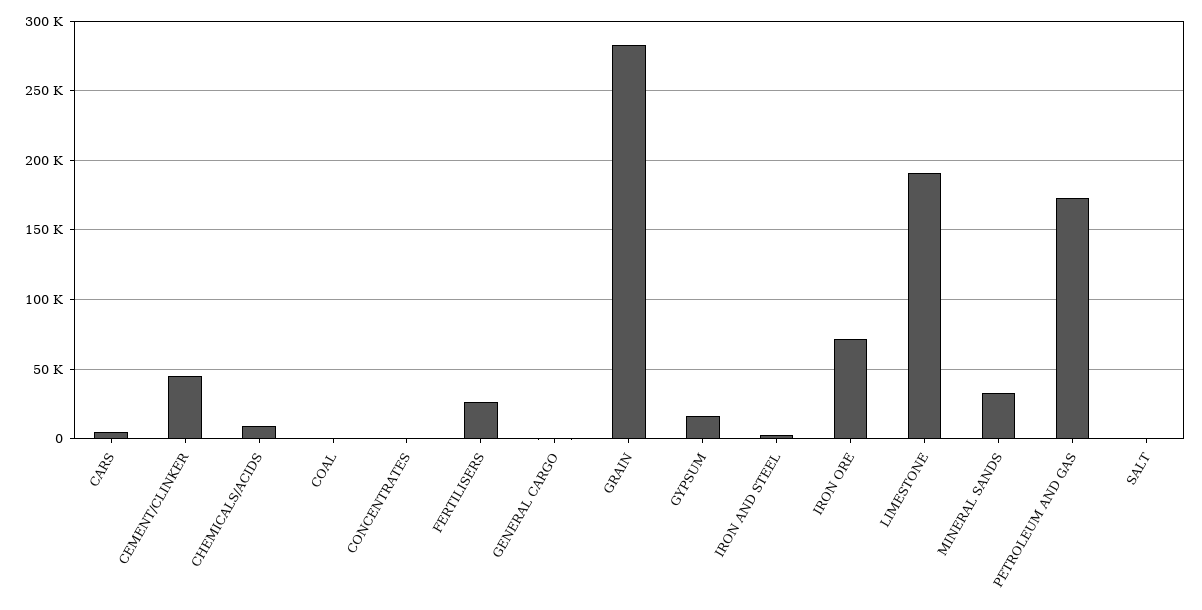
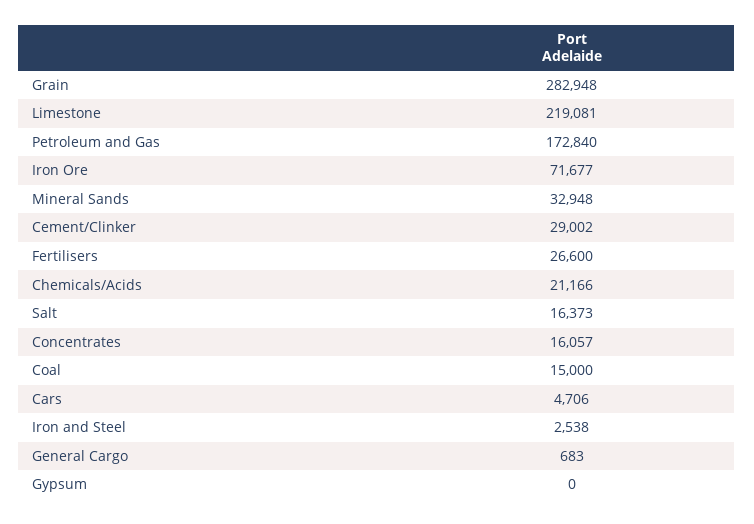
CEMENT/CLINKER: 45000 -> 29002
CHEMICALS/ACIDS: 10000 -> 21166
COAL: 0 -> 15000
CONCENTRATES: 0 -> 16057
GYPSUM: 15000 -> 0
LIMESTONE: 190000 -> 219081
SALT: 0 -> 16373

